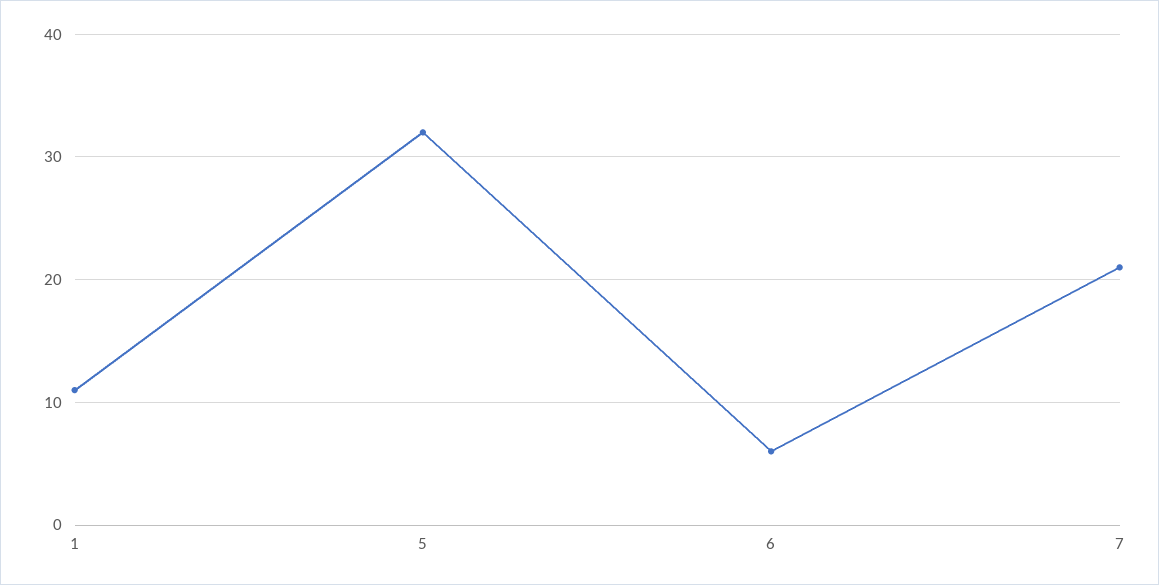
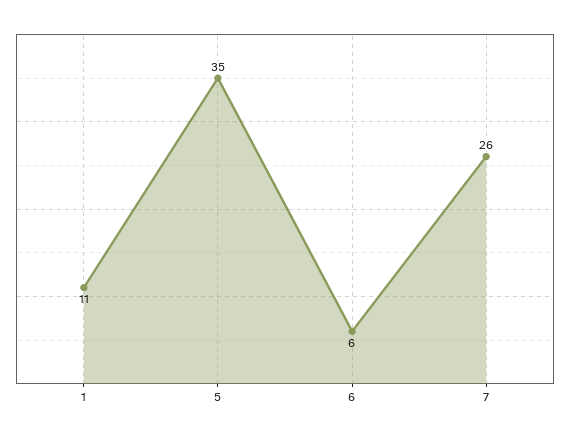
5: 32 -> 35
7: 21 -> 26

